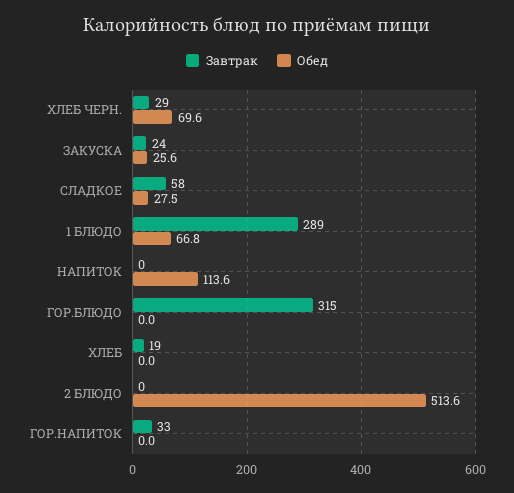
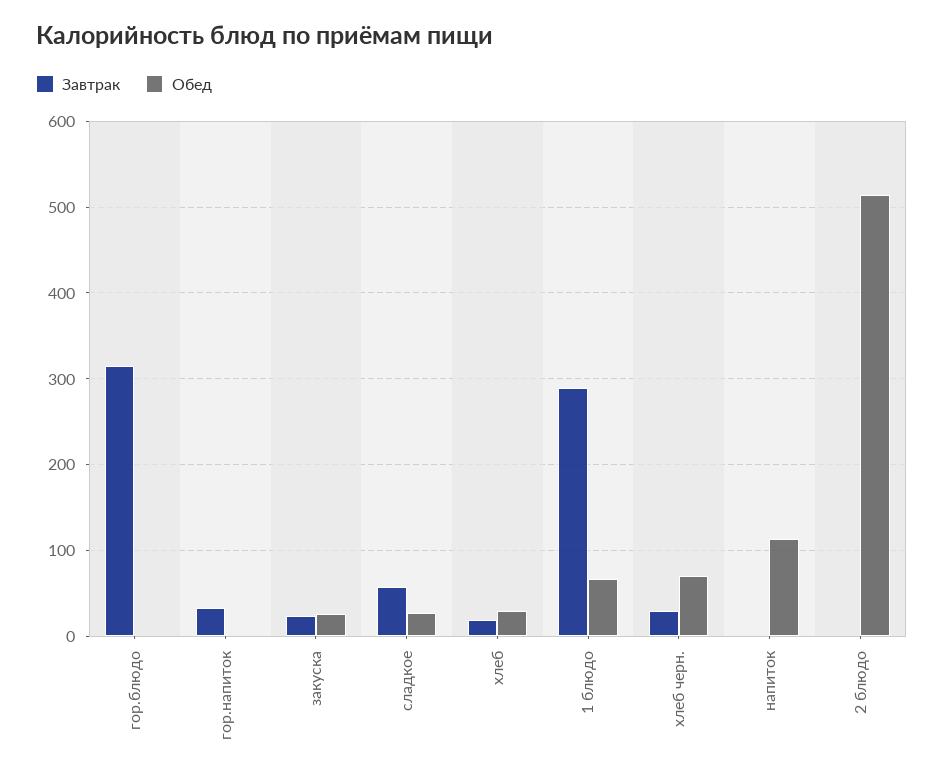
Обед, ХЛЕБ: 0 -> 30

